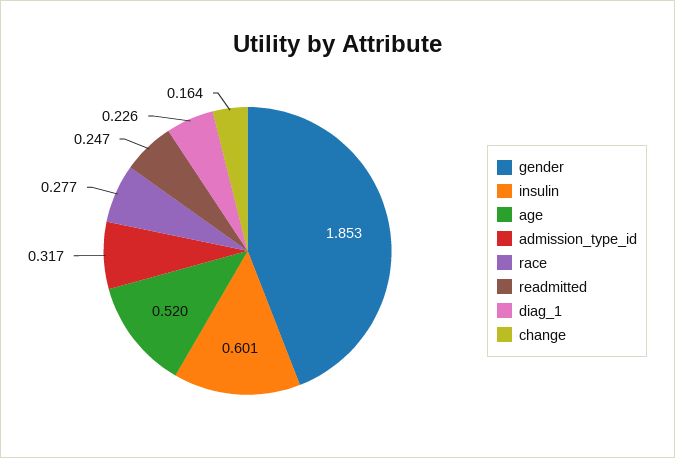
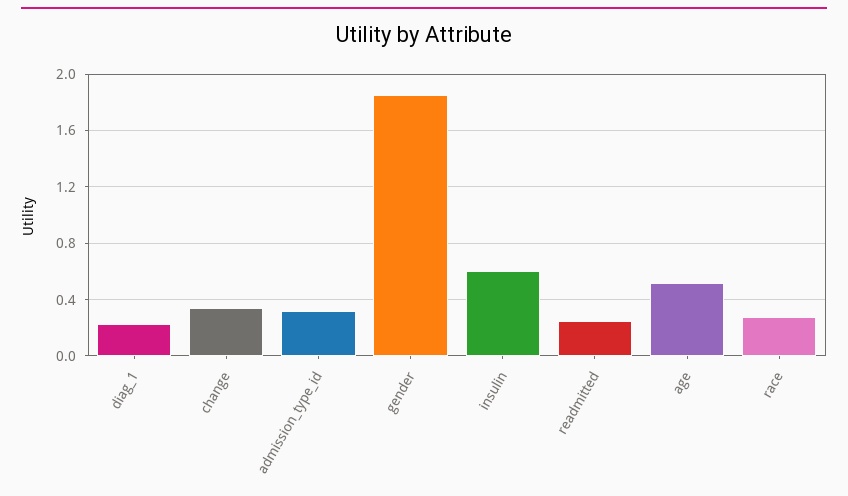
change: 0.164 -> 0.35

